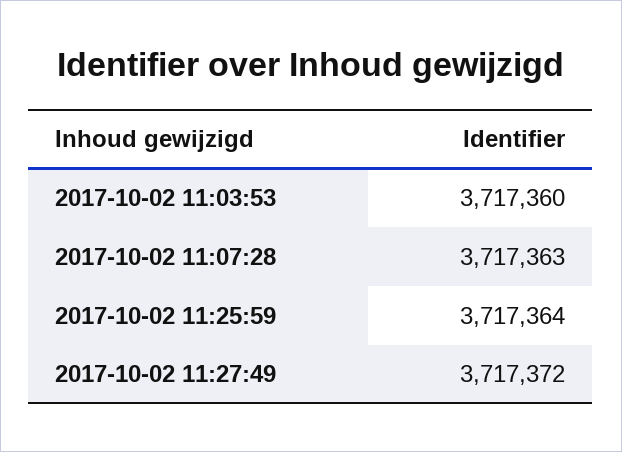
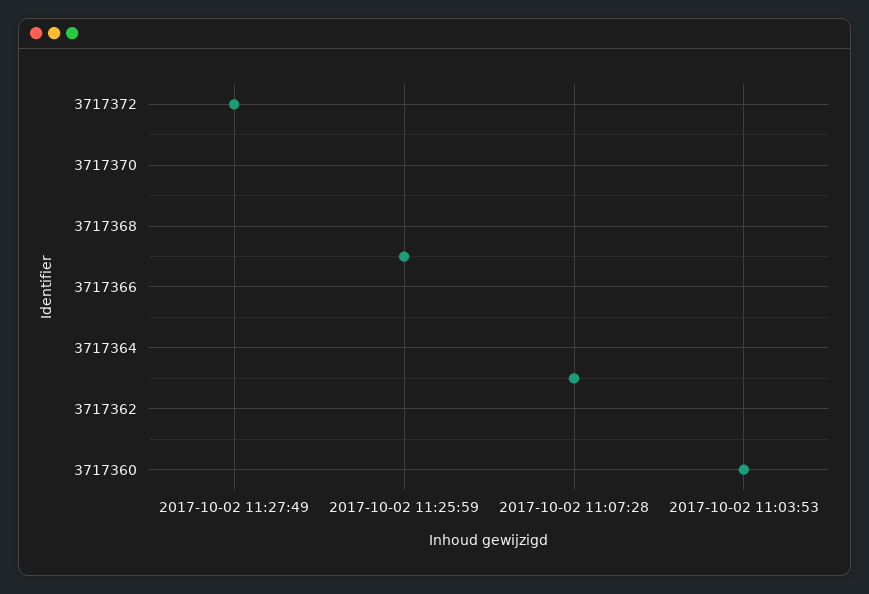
2017-10-02 11:25:59: 3717364 -> 3717367

